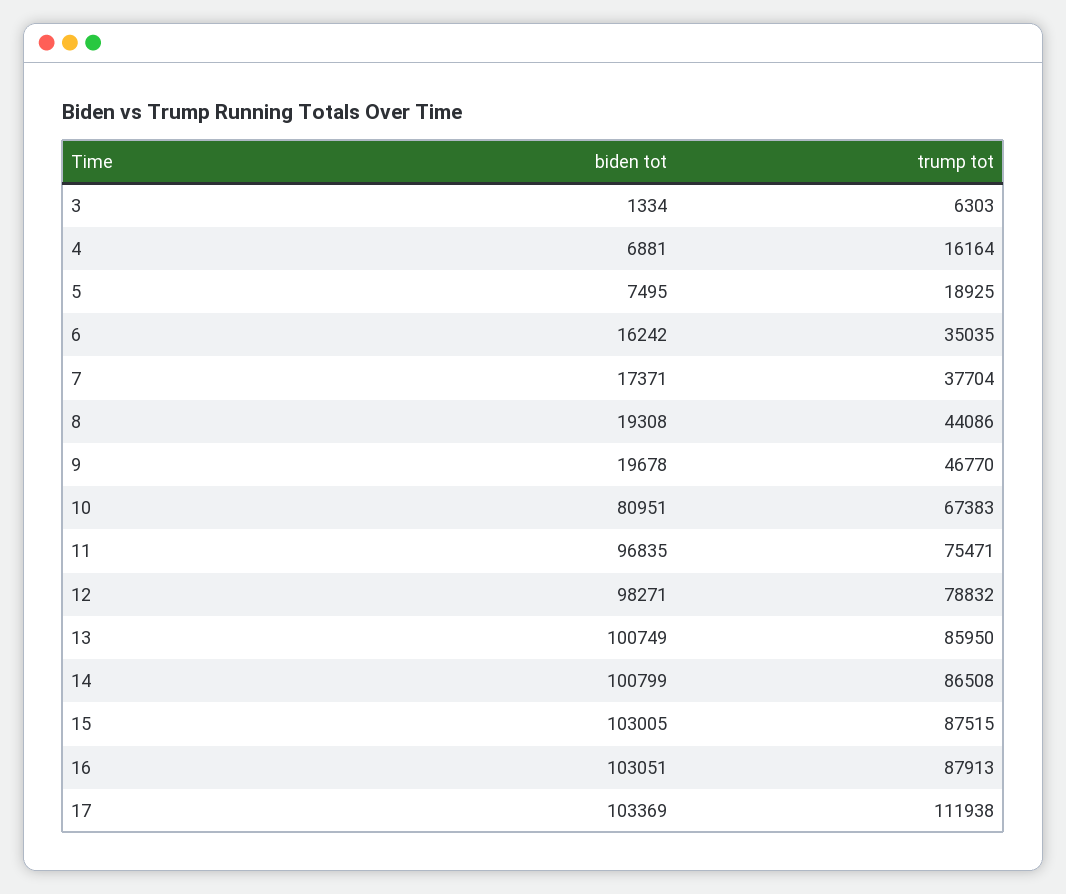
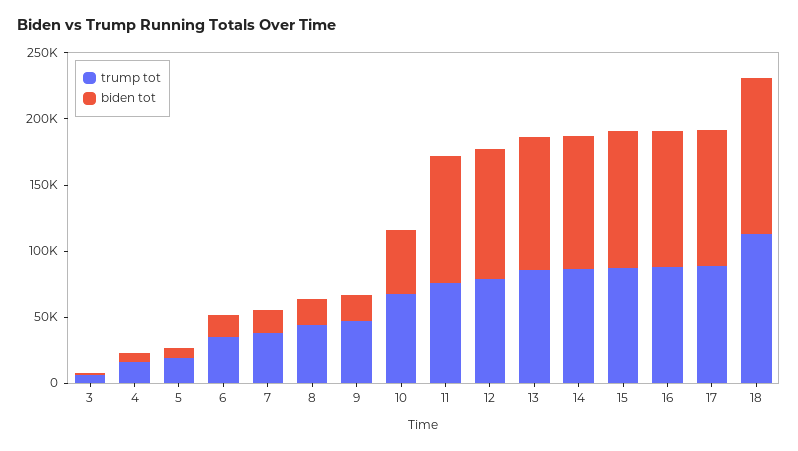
biden tot, 10: 80951 -> 50000
trump tot, 17: 111938 -> 90000
trump tot, 18: none -> 110000
biden tot, 18: none -> 120000

